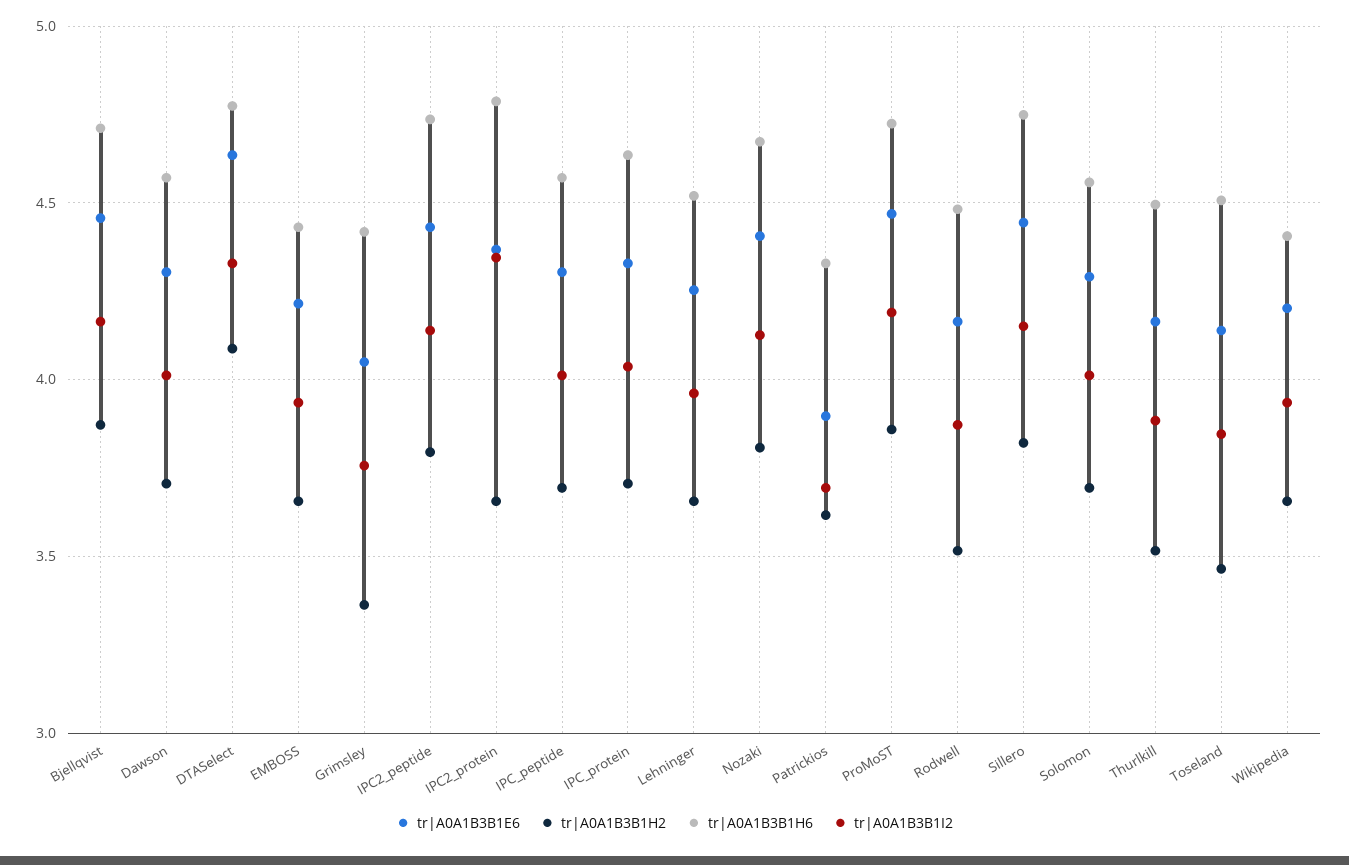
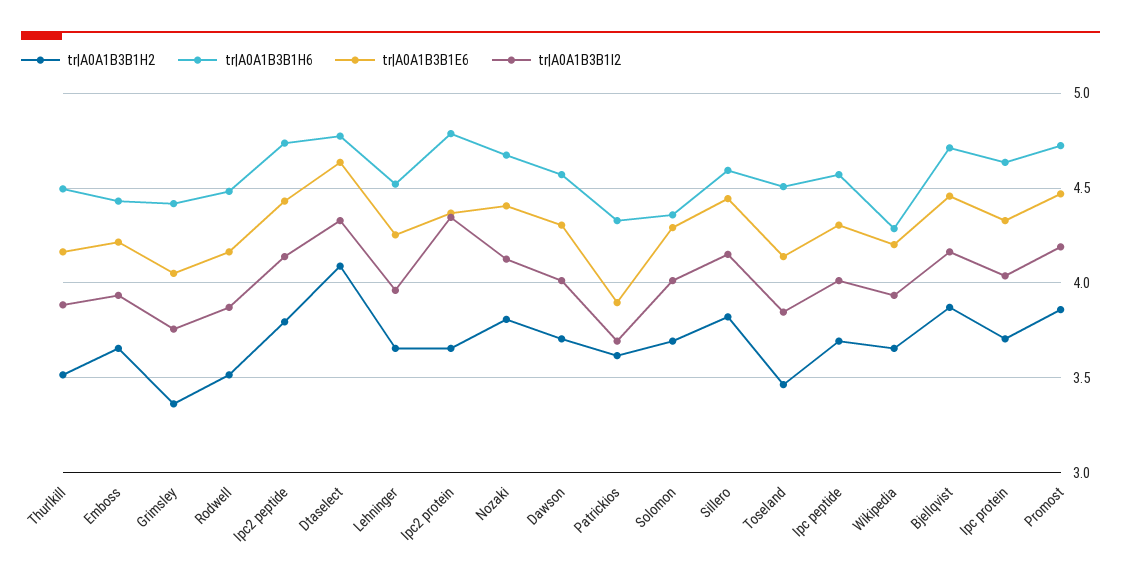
tr|A0A1B3B1H6, Sillero: 4.75 -> 4.6
tr|A0A1B3B1H6, Solomon: 4.55 -> 4.35
tr|A0A1B3B1H6, Wikipedia: 4.4 -> 4.3

